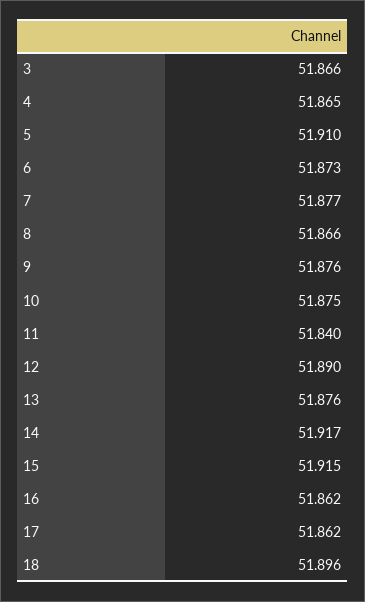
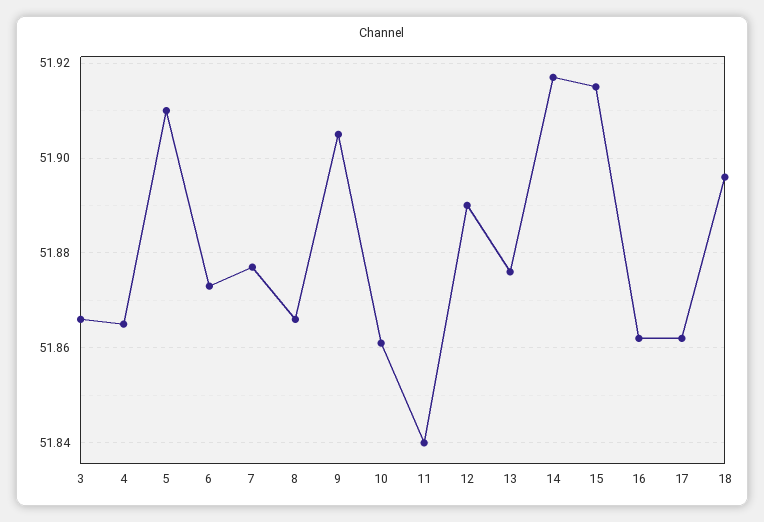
9: 51.876 -> 51.905
10: 51.875 -> 51.86

